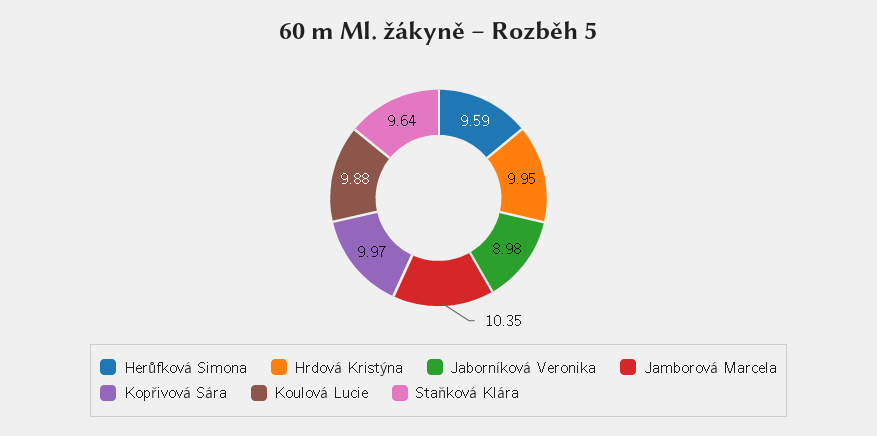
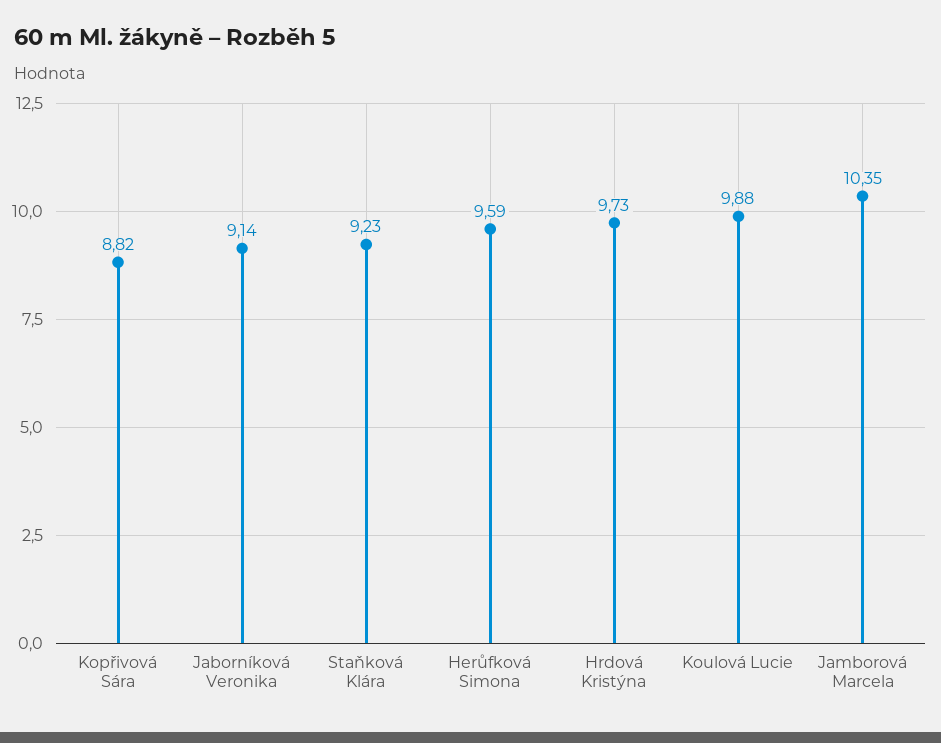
Hrdová Kristýna: 9.95 -> 9.73
Jaborníková Veronika: 8.98 -> 9.14
Kopřivová Sára: 9.97 -> 8.82
Staňková Klára: 9.64 -> 9.23

